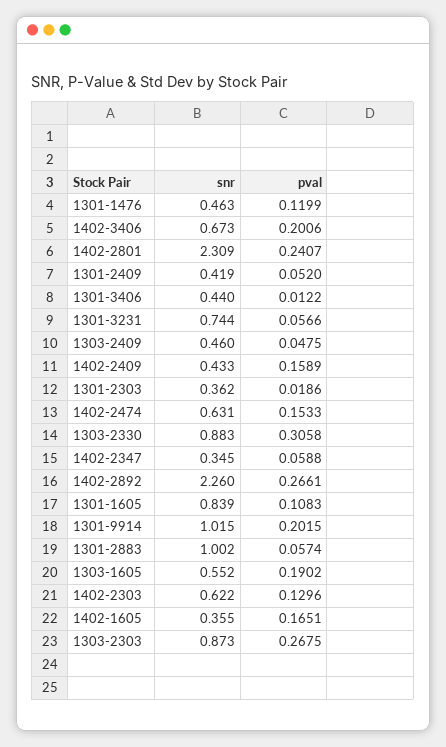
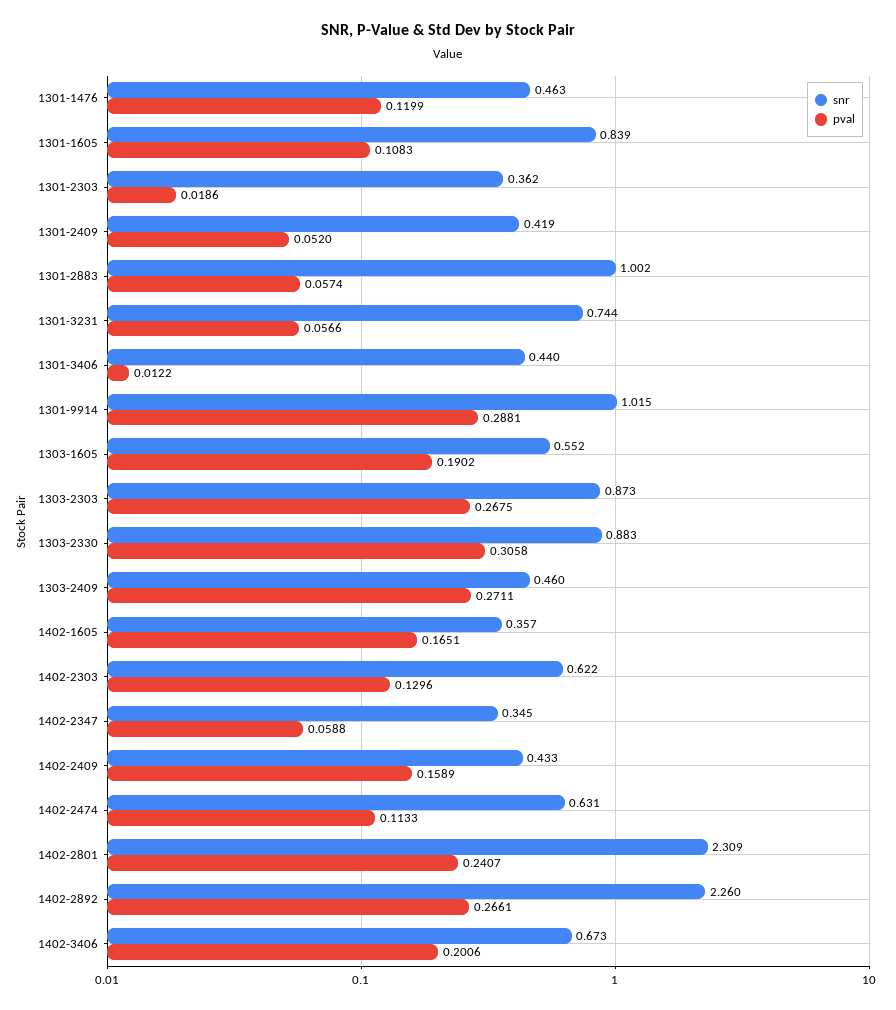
pval, 1303-2409: 0.0475 -> 0.2711
pval, 1402-2474: 0.1533 -> 0.1133
pval, 1301-9914: 0.2015 -> 0.2881
snr, 1402-1605: 0.355 -> 0.357

